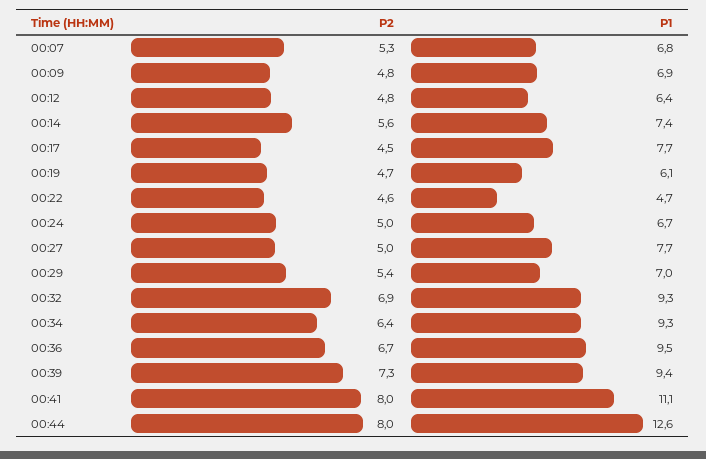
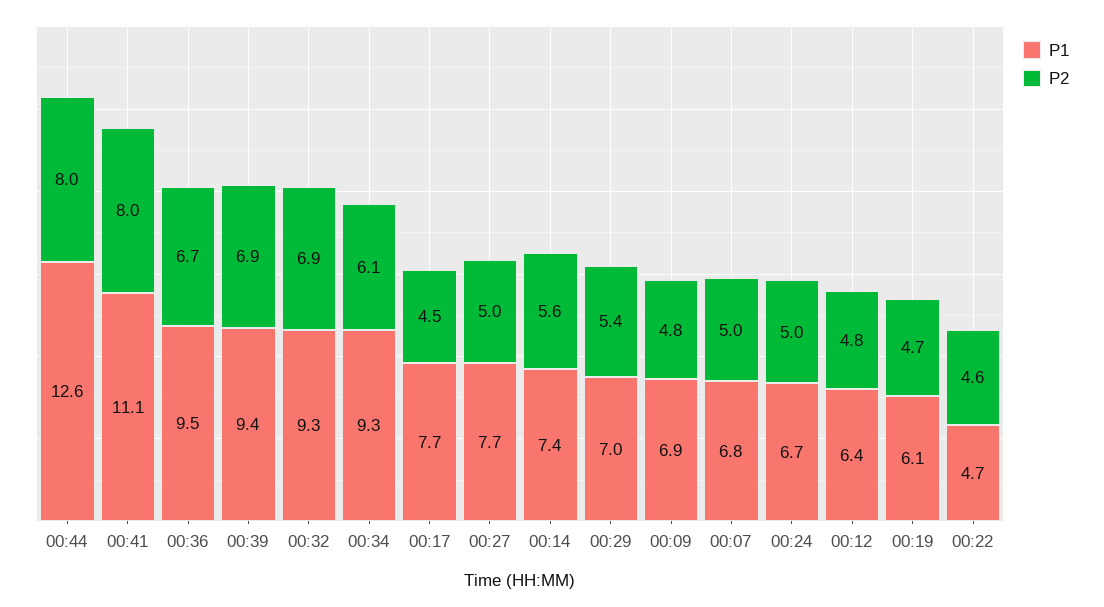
P2, 00:07: 5.3 -> 5
P2, 00:34: 6.4 -> 6.1
P2, 00:39: 7.3 -> 6.9

